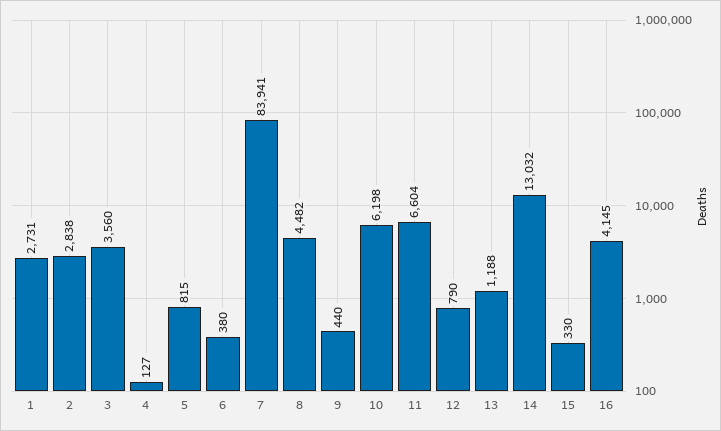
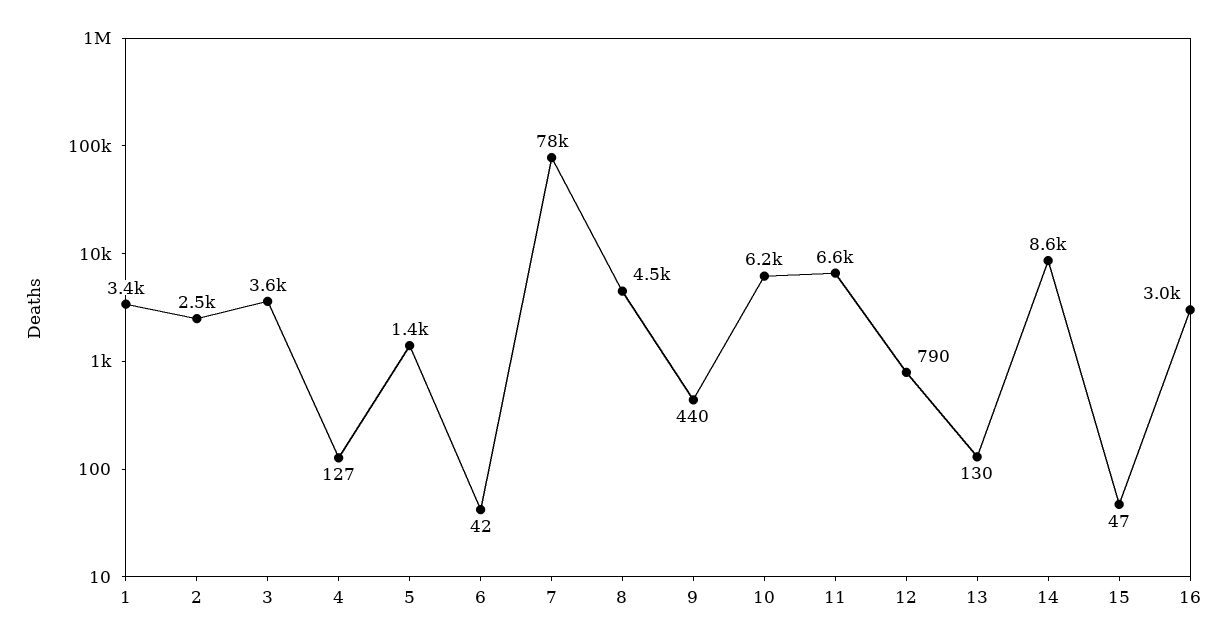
1: 2731 -> 3400
2: 2838 -> 2500
5: 815 -> 1400
6: 380 -> 42
7: 83941 -> 78000
13: 1188 -> 130
14: 13032 -> 8600
15: 330 -> 47
16: 4145 -> 3000

